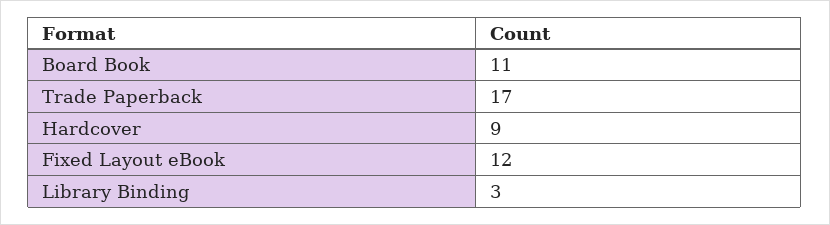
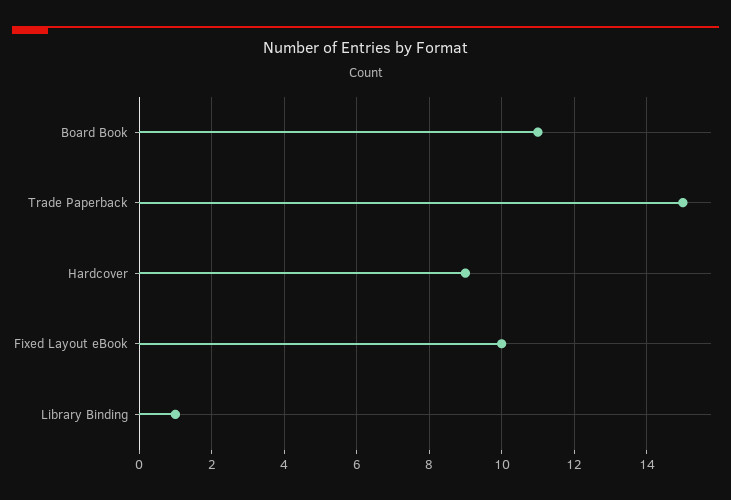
Trade Paperback: 17 -> 15
Fixed Layout eBook: 12 -> 10
Library Binding: 3 -> 1

